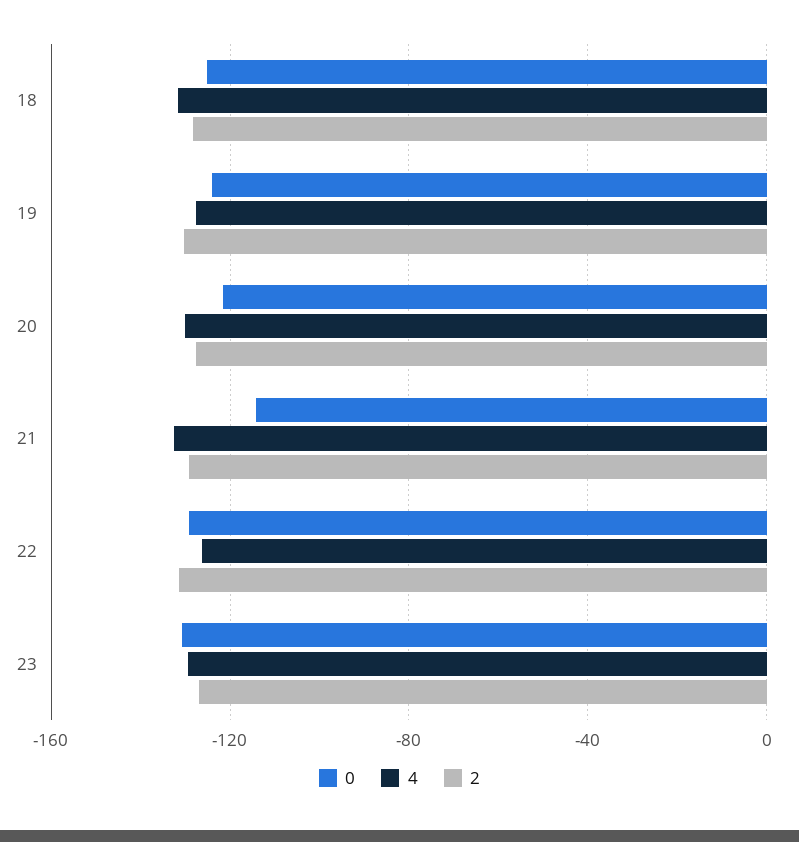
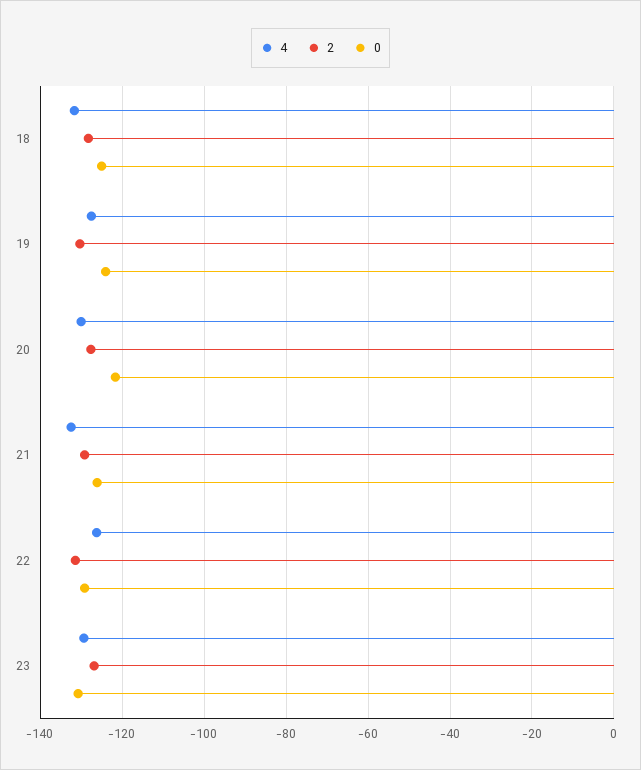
0, 21: -115 -> -126

